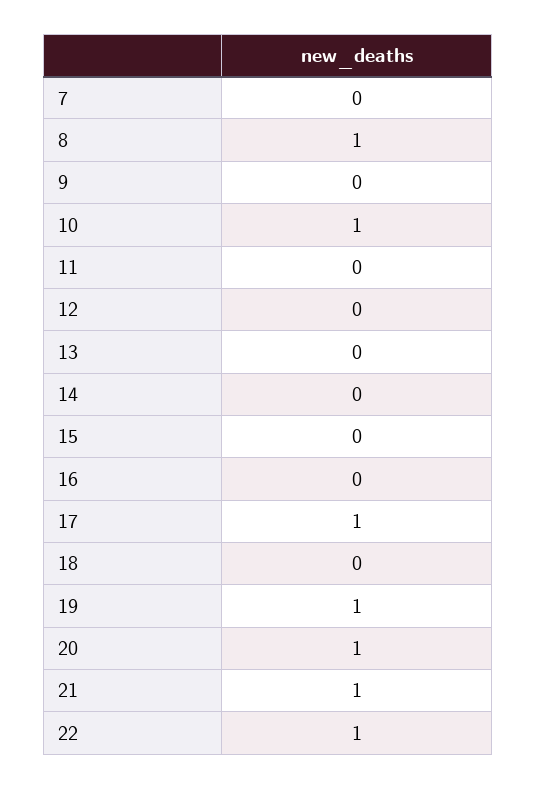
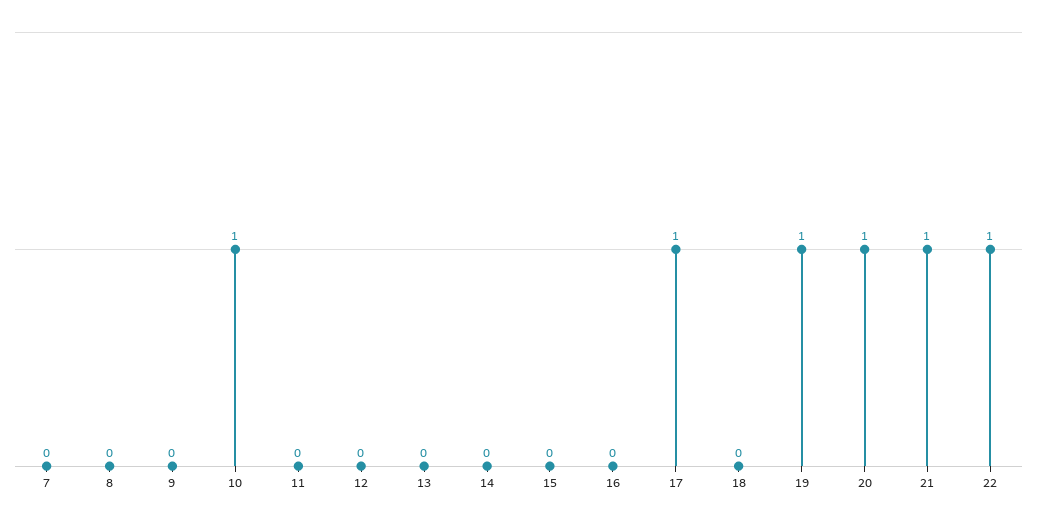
8: 1 -> 0

